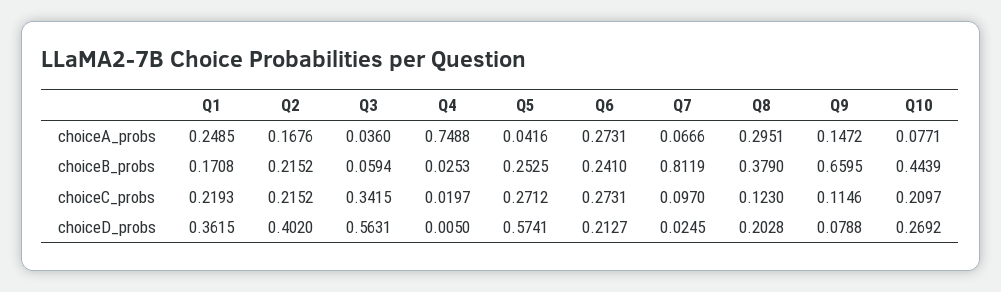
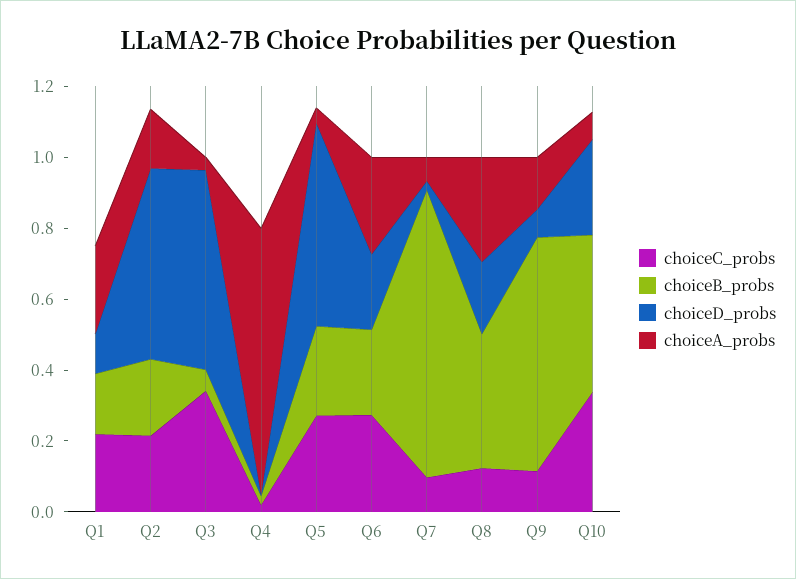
choiceC_probs, Q10: 0.2097 -> 0.35
choiceD_probs, Q1: 0.3615 -> 0.1
choiceD_probs, Q2: 0.402 -> 0.55

